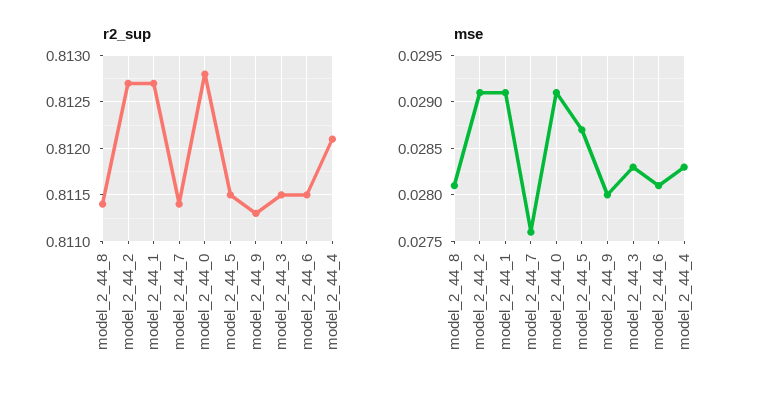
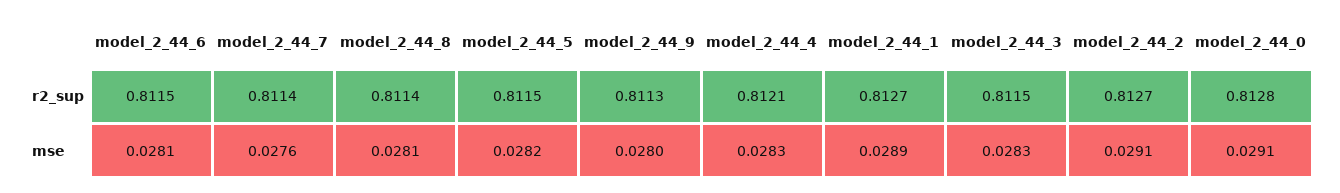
mse, model_2_44_1: 0.0291 -> 0.0289
mse, model_2_44_5: 0.0287 -> 0.0282

